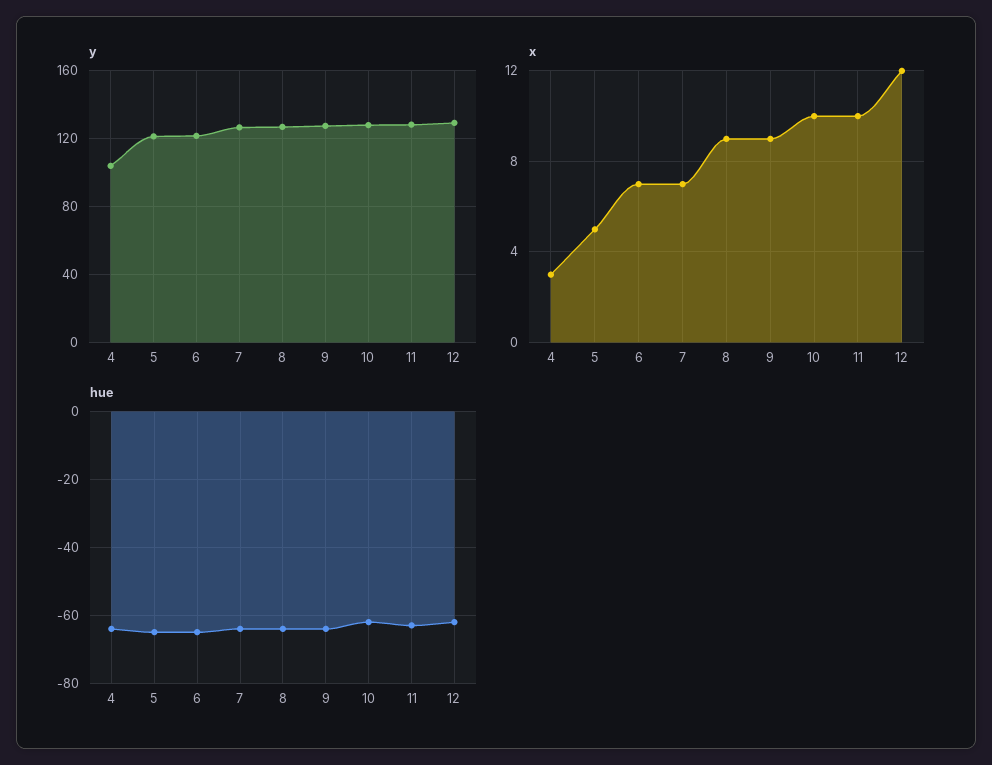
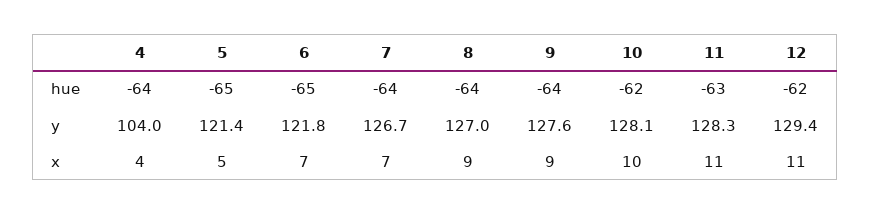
x, 4: 3 -> 4
x, 11: 10 -> 11
x, 12: 12 -> 11

